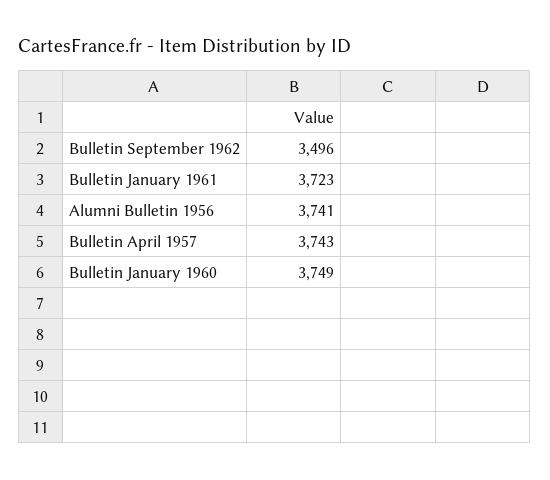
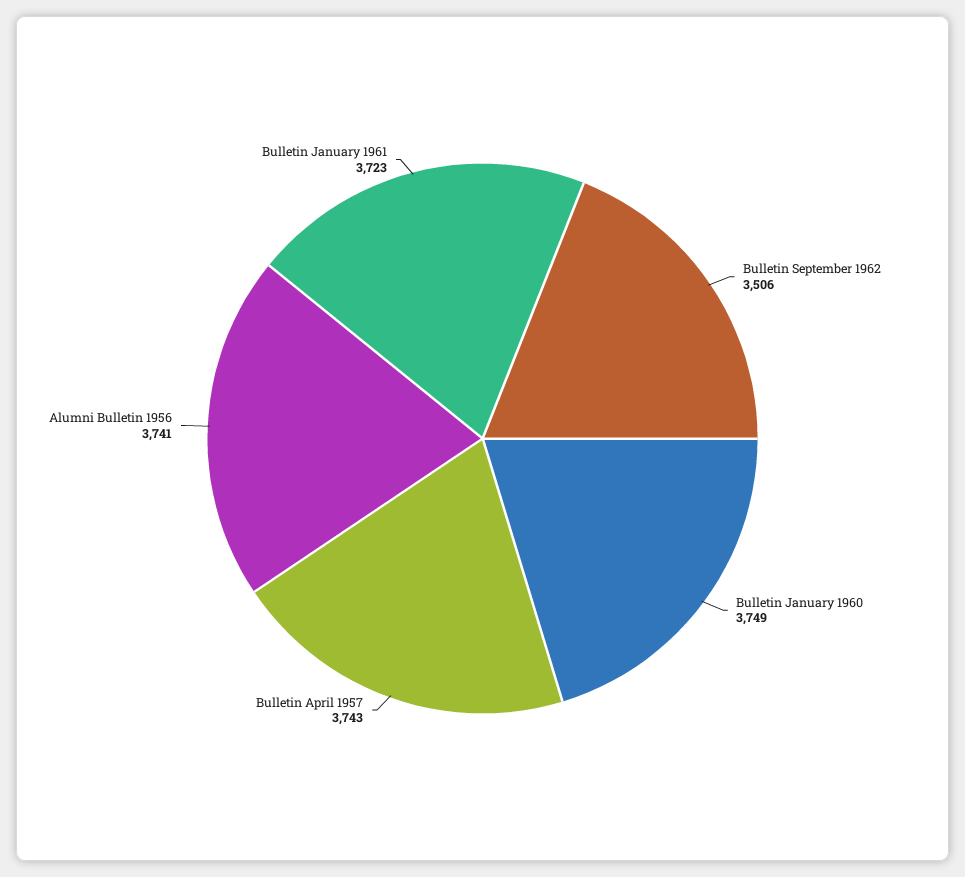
Bulletin September 1962: 3496 -> 3506

